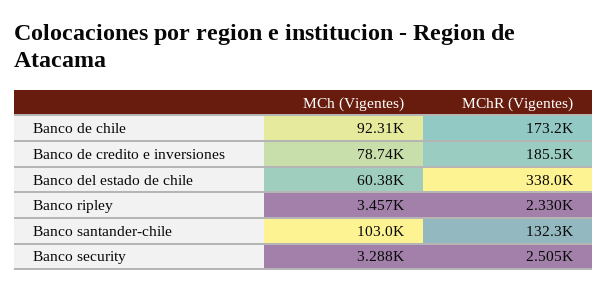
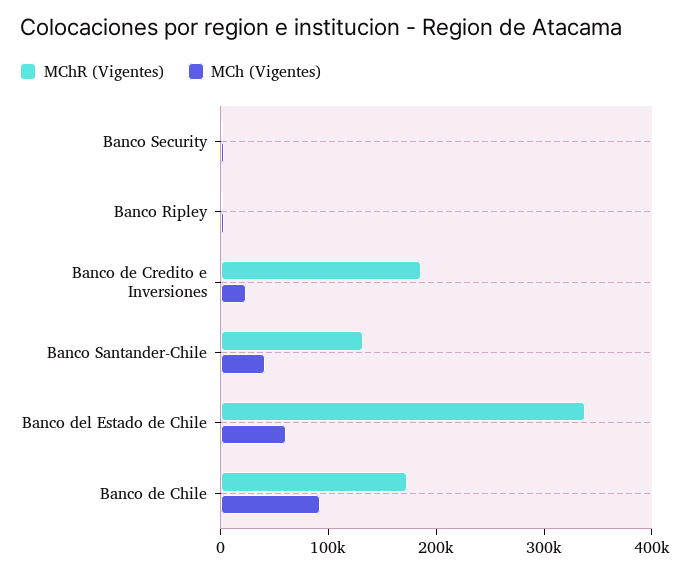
MCh (Vigentes), Banco de credito e inversiones: 78740 -> 20000
MCh (Vigentes), Banco santander-chile: 103000 -> 40000

